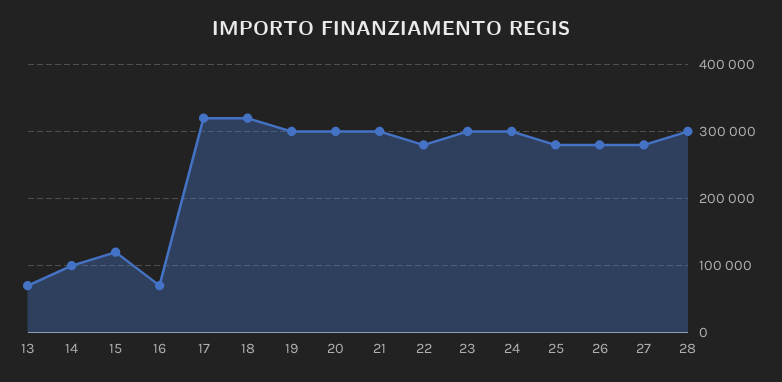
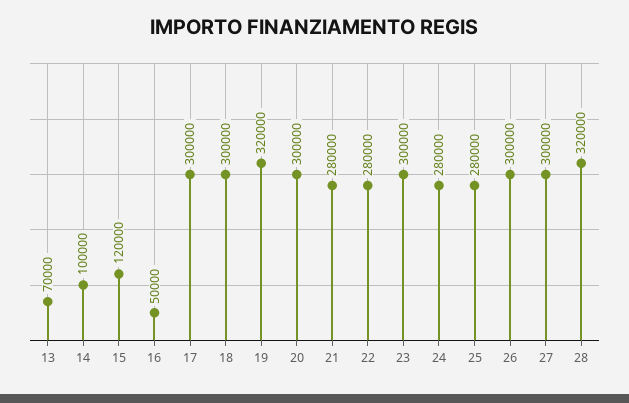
16: 70000 -> 50000
17: 320000 -> 300000
18: 320000 -> 300000
19: 300000 -> 320000
21: 300000 -> 280000
24: 300000 -> 280000
26: 280000 -> 300000
27: 280000 -> 300000
28: 300000 -> 320000

